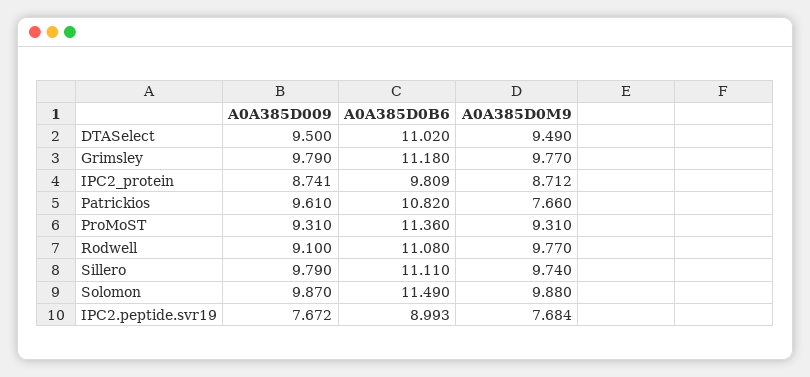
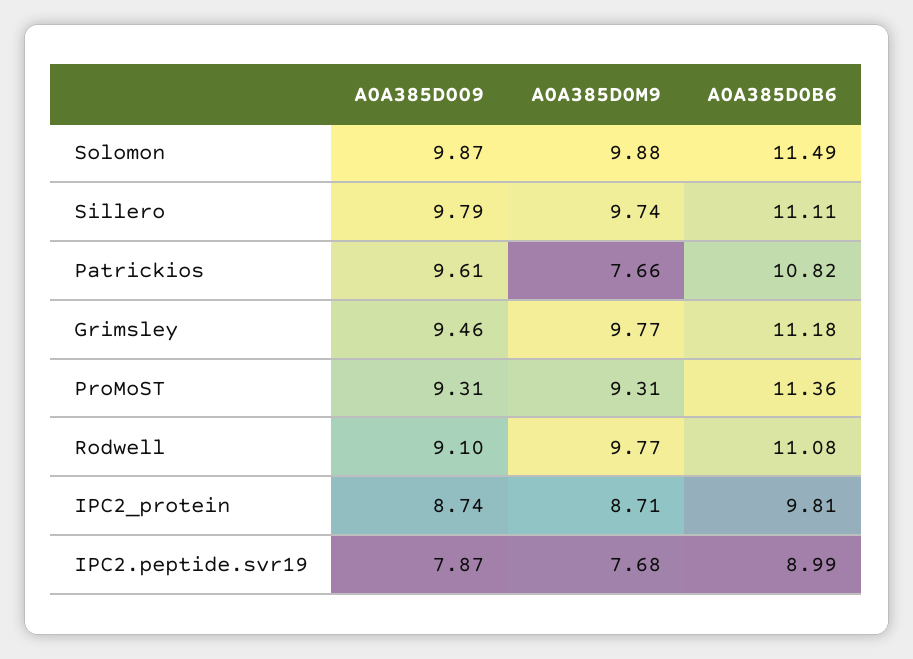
A0A385D009, DTASelect: 9.5 -> none
A0A385D0B6, DTASelect: 11.02 -> none
A0A385D0M9, DTASelect: 9.49 -> none
A0A385D009, Grimsley: 9.79 -> 9.46
A0A385D009, IPC2.peptide.svr19: 7.672 -> 7.87

